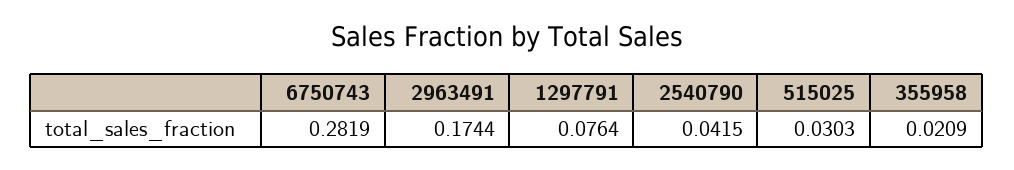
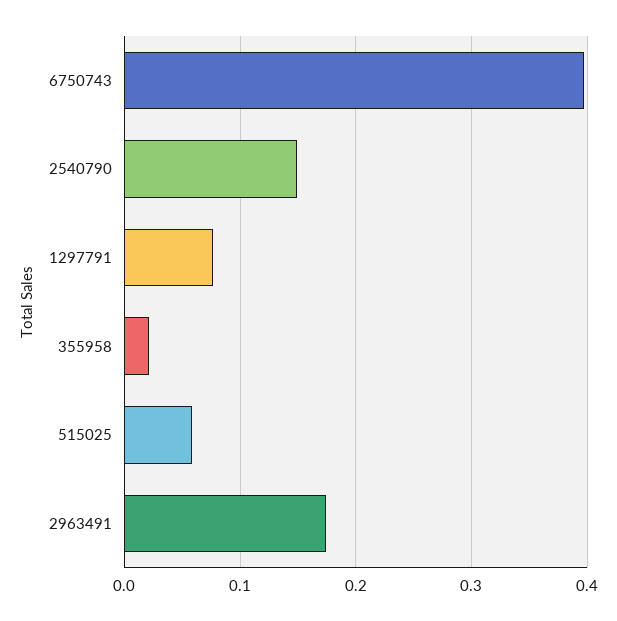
6750743: 0.2819 -> 0.4
2540790: 0.0415 -> 0.15
515025: 0.0303 -> 0.06

